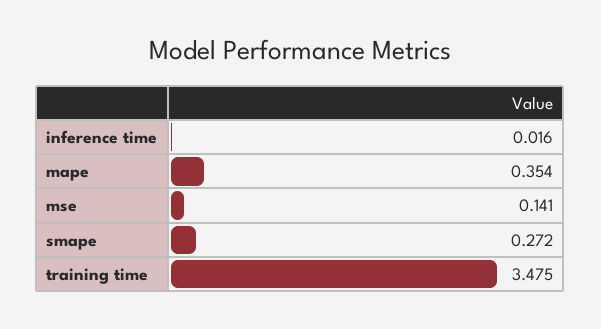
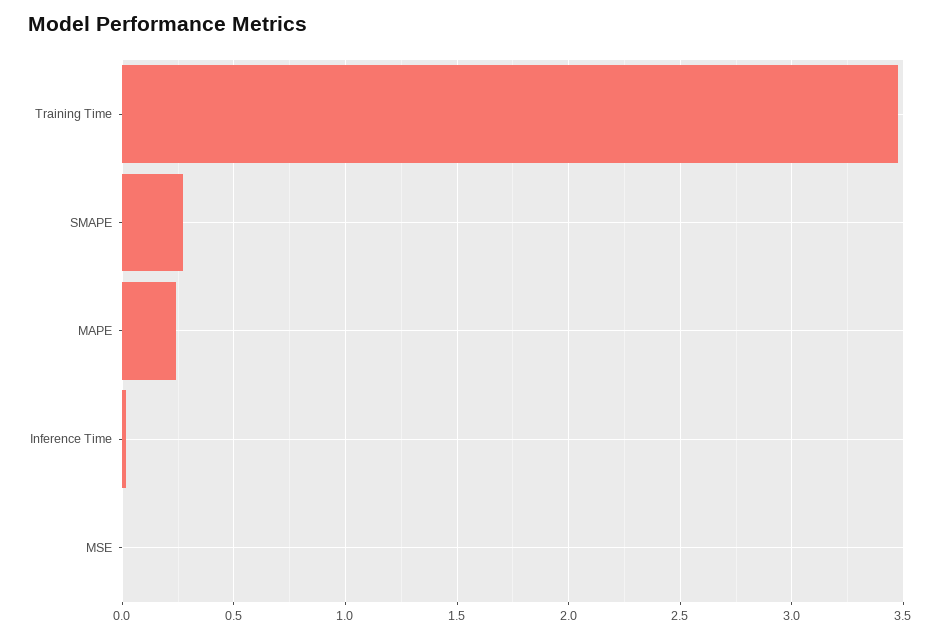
mape: 0.354 -> 0.25
mse: 0.141 -> 0

